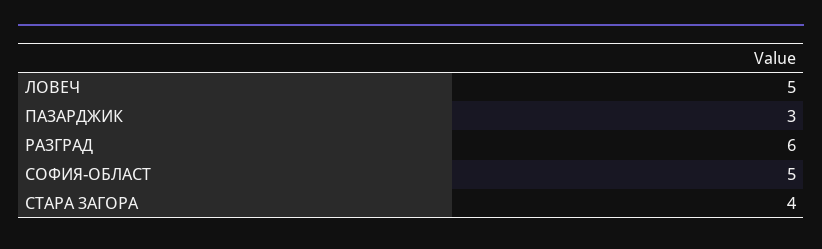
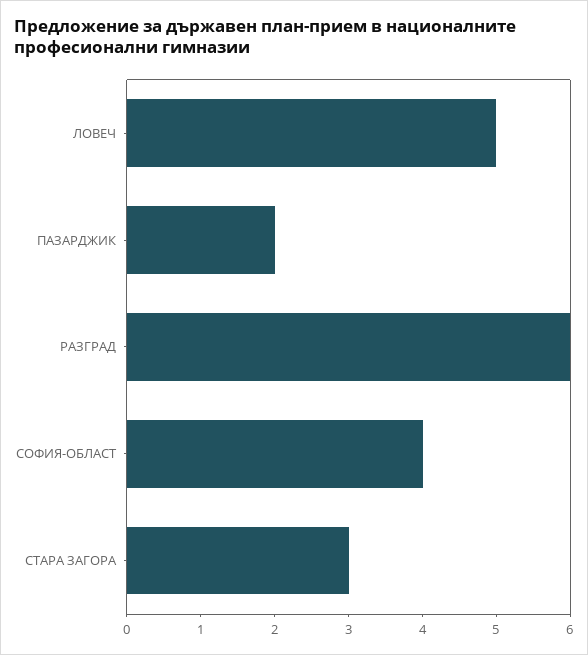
ПАЗАРДЖИК: 3 -> 2
СОФИЯ-ОБЛАСТ: 5 -> 4
СТАРА ЗАГОРА: 4 -> 3

